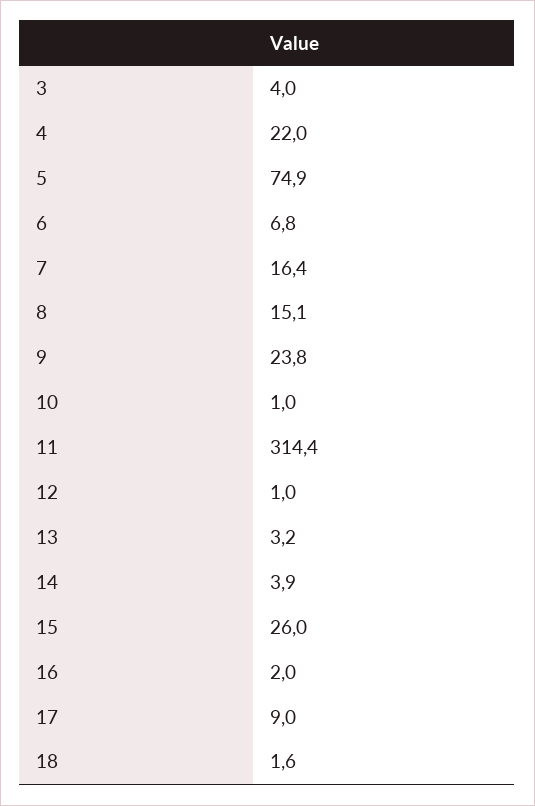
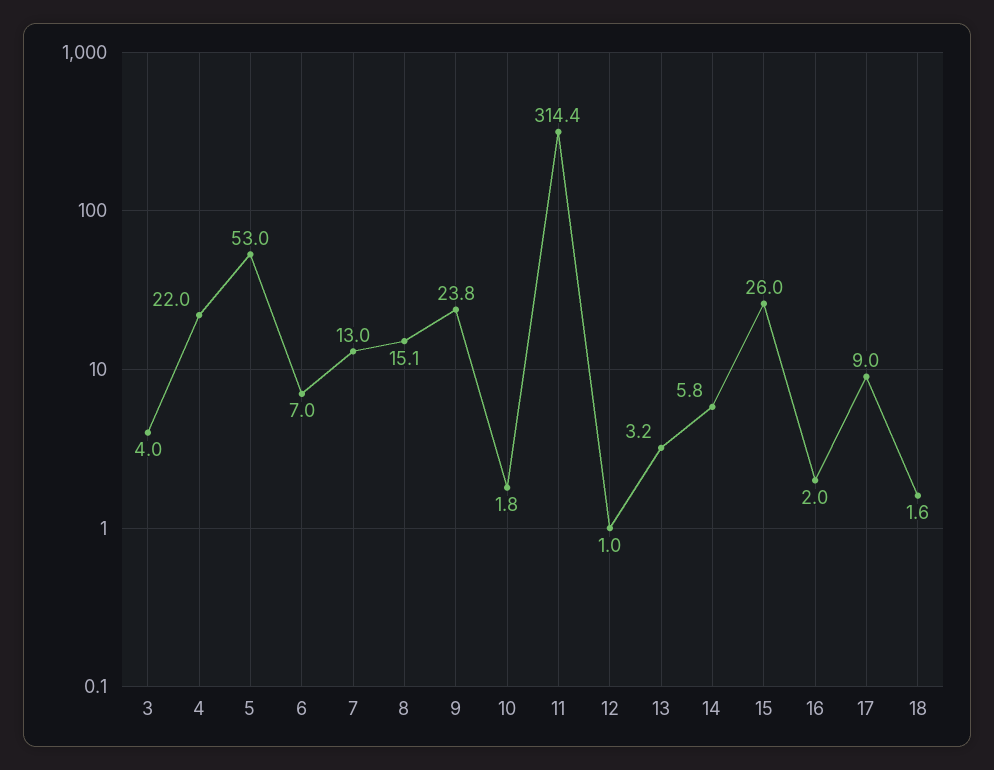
5: 74.9 -> 53
6: 6.8 -> 7
7: 16.4 -> 13
10: 1 -> 1.8
14: 3.9 -> 5.8

